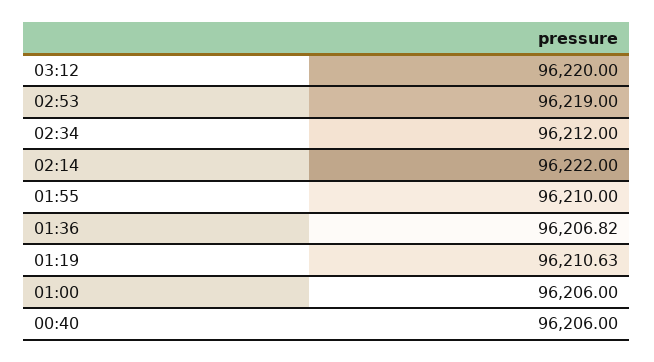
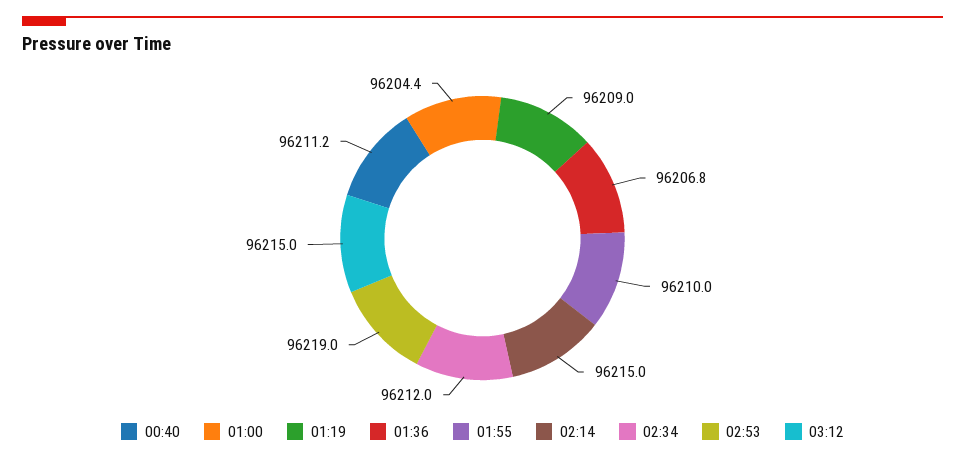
03:12: 96220 -> 96215
02:14: 96222 -> 96215
01:19: 96210.63 -> 96209
01:00: 96206 -> 96204.4
00:40: 96206 -> 96211.2

